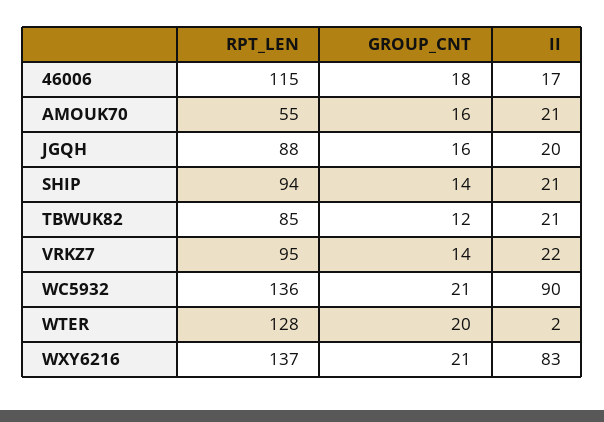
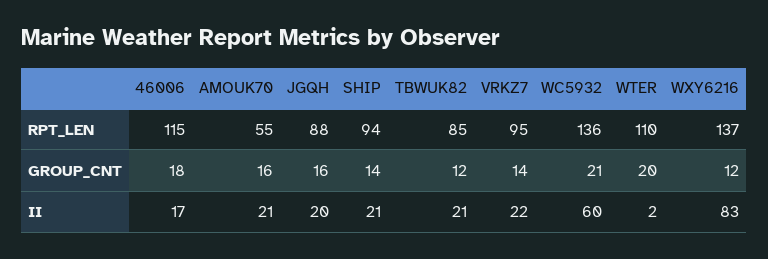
II, WC5932: 90 -> 60
RPT_LEN, WTER: 128 -> 110
GROUP_CNT, WXY6216: 21 -> 12

